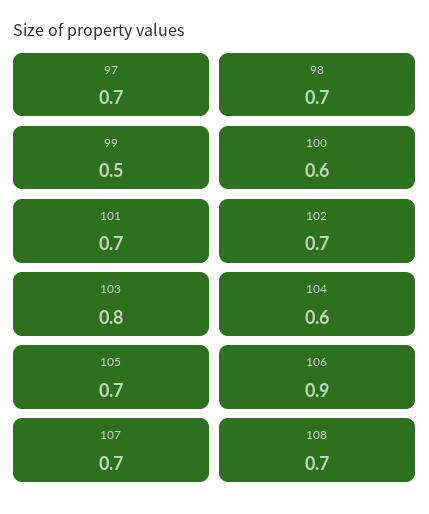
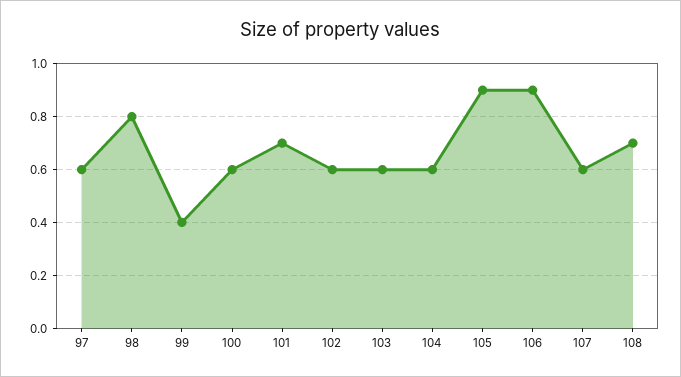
97: 0.7 -> 0.6
98: 0.7 -> 0.8
99: 0.5 -> 0.4
102: 0.7 -> 0.6
103: 0.8 -> 0.6
105: 0.7 -> 0.9
107: 0.7 -> 0.6

